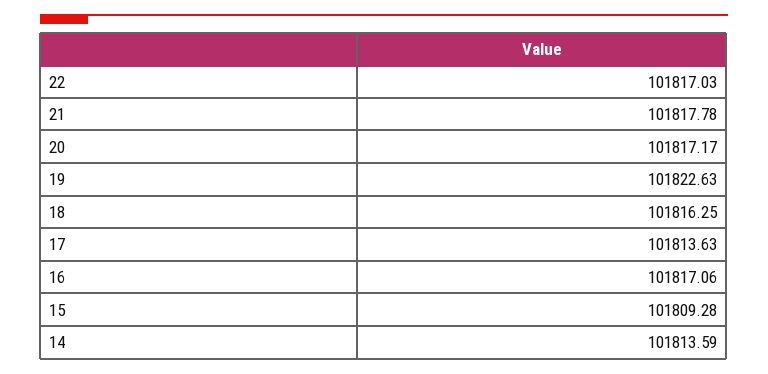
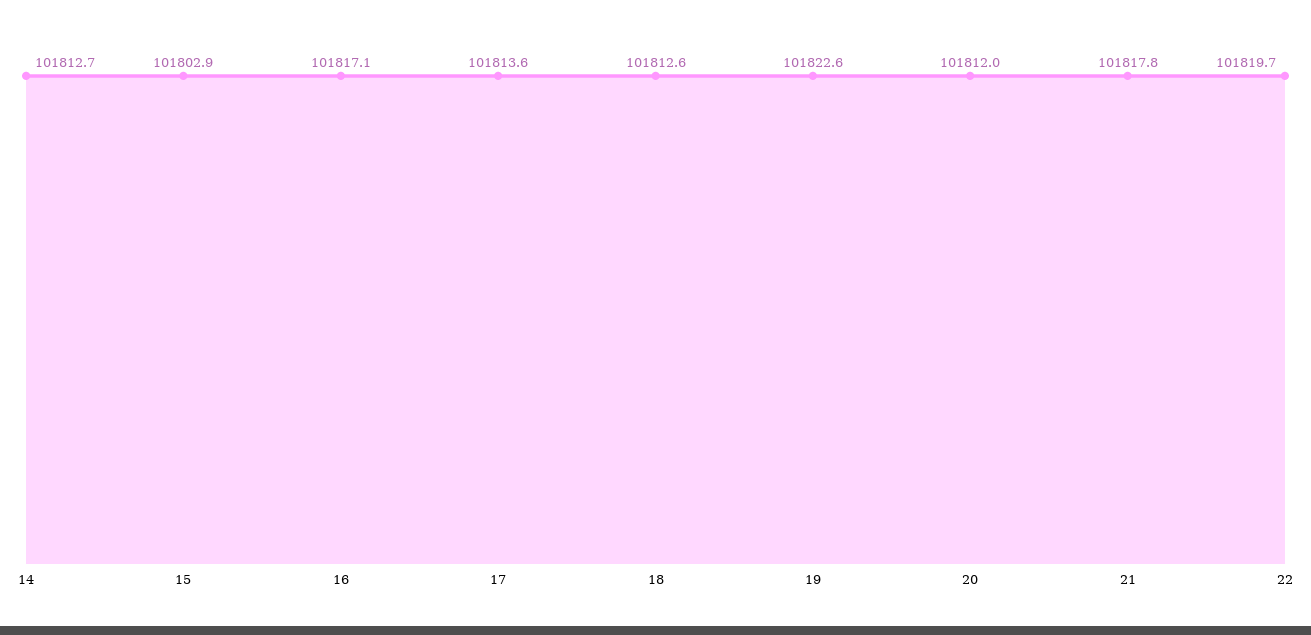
22: 101817.03 -> 101819.7
20: 101817.17 -> 101812
18: 101816.25 -> 101812.6
15: 101809.28 -> 101802.9
14: 101813.59 -> 101812.7

